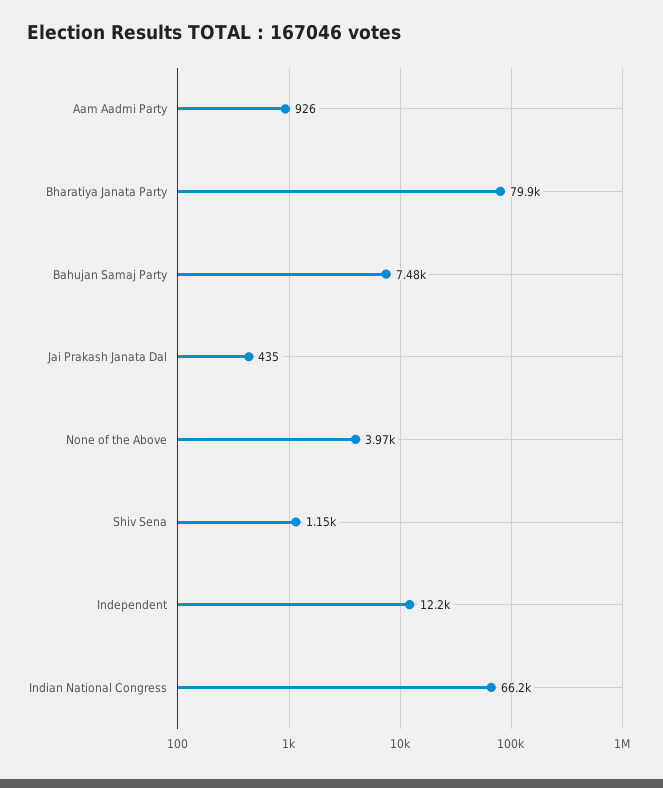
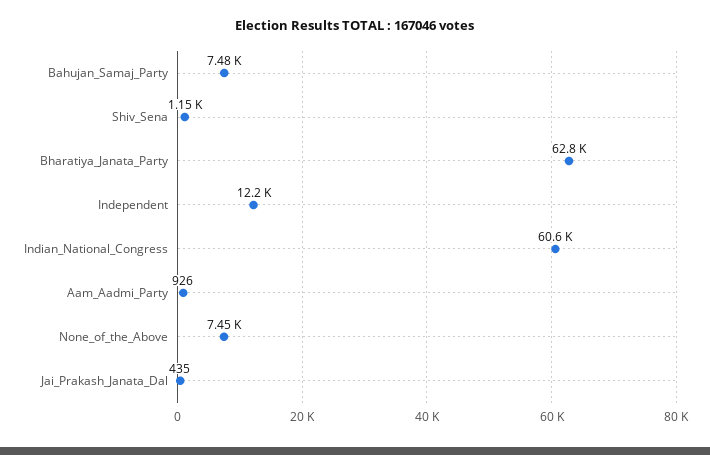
Bharatiya Janata Party: 79900 -> 62800
None of the Above: 3970 -> 7450
Indian National Congress: 66200 -> 60600

